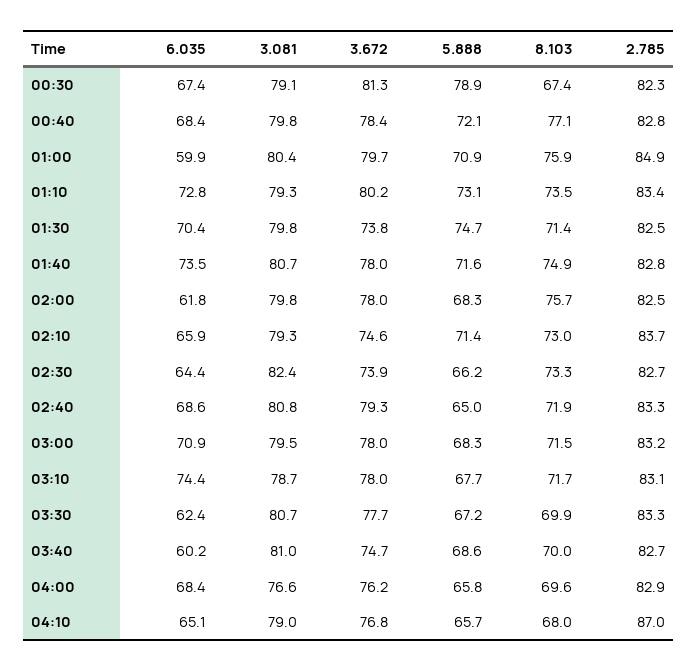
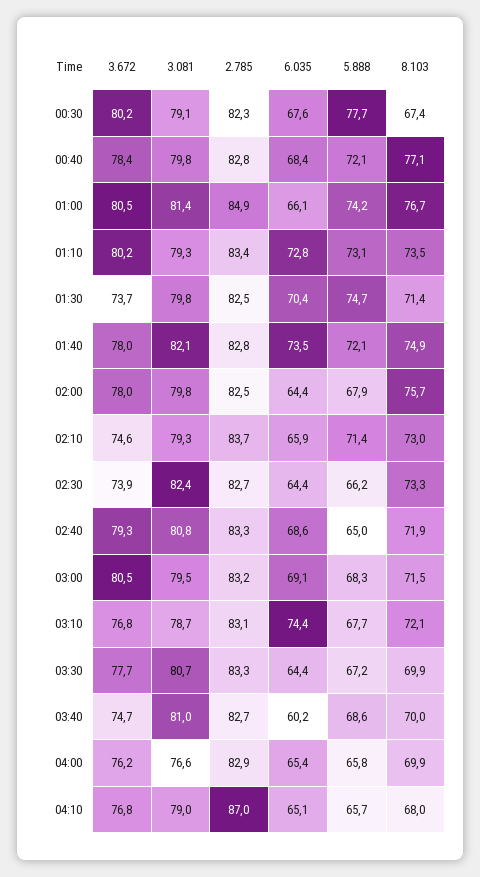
6.035, 00:30: 67.4 -> 67.6
3.672, 00:30: 81.3 -> 80.2
5.888, 00:30: 78.9 -> 77.7
6.035, 01:00: 59.9 -> 66.1
3.081, 01:00: 80.4 -> 81.4
3.672, 01:00: 79.7 -> 80.5
5.888, 01:00: 70.9 -> 74.2
8.103, 01:00: 75.9 -> 76.7
3.672, 01:30: 73.8 -> 73.7
3.081, 01:40: 80.7 -> 82.1
5.888, 01:40: 71.6 -> 72.1
6.035, 02:00: 61.8 -> 64.4
5.888, 02:00: 68.3 -> 67.9
6.035, 03:00: 70.9 -> 69.1
3.672, 03:00: 78 -> 80.5
3.672, 03:10: 78 -> 76.8
8.103, 03:10: 71.7 -> 72.1
6.035, 03:30: 62.4 -> 64.4
6.035, 04:00: 68.4 -> 65.4
8.103, 04:00: 69.6 -> 69.9

